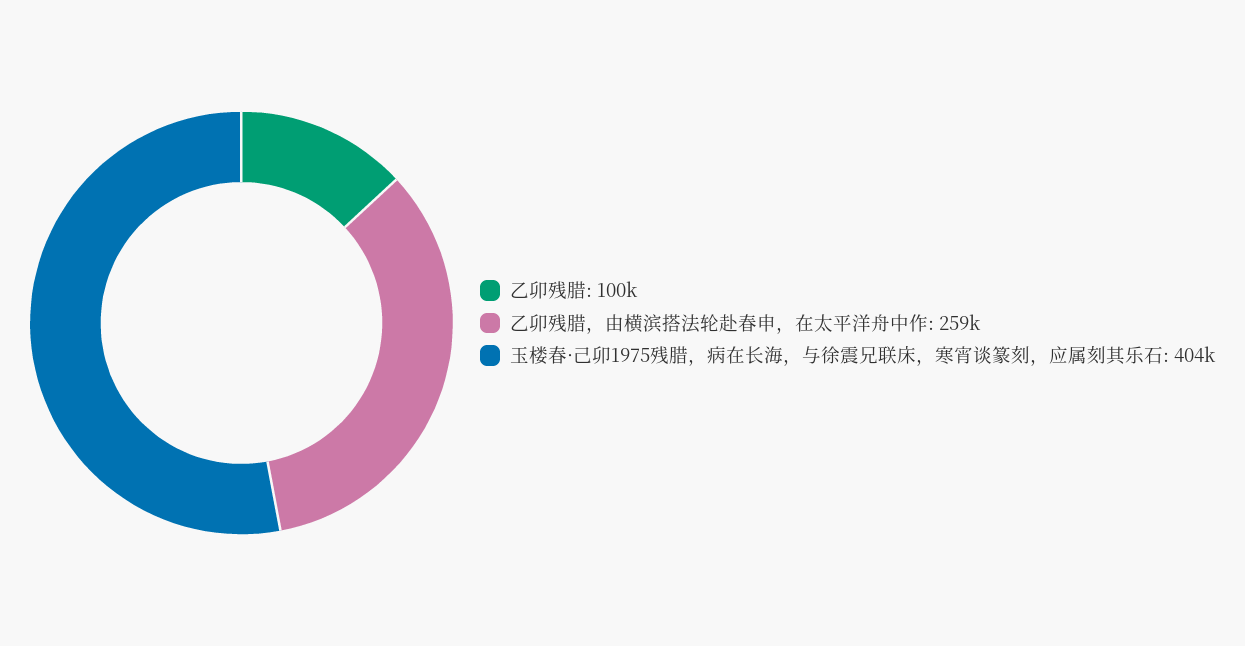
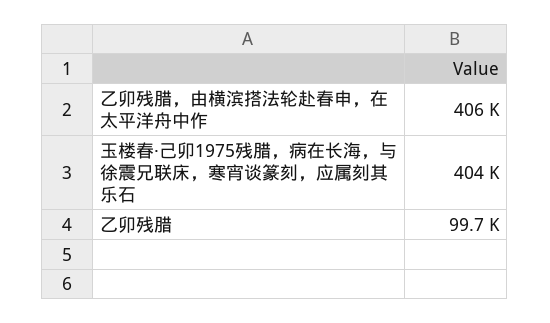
乙卯残腊，由横滨搭法轮赴春申，在太平洋舟中作: 259000 -> 406000

